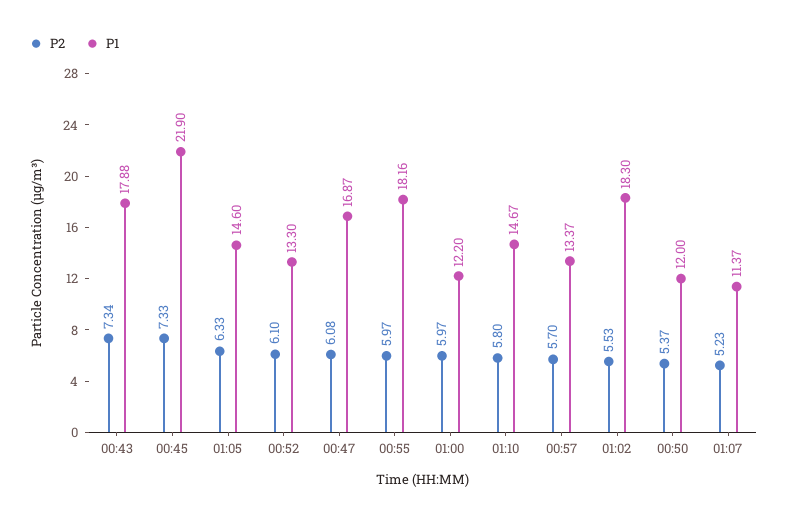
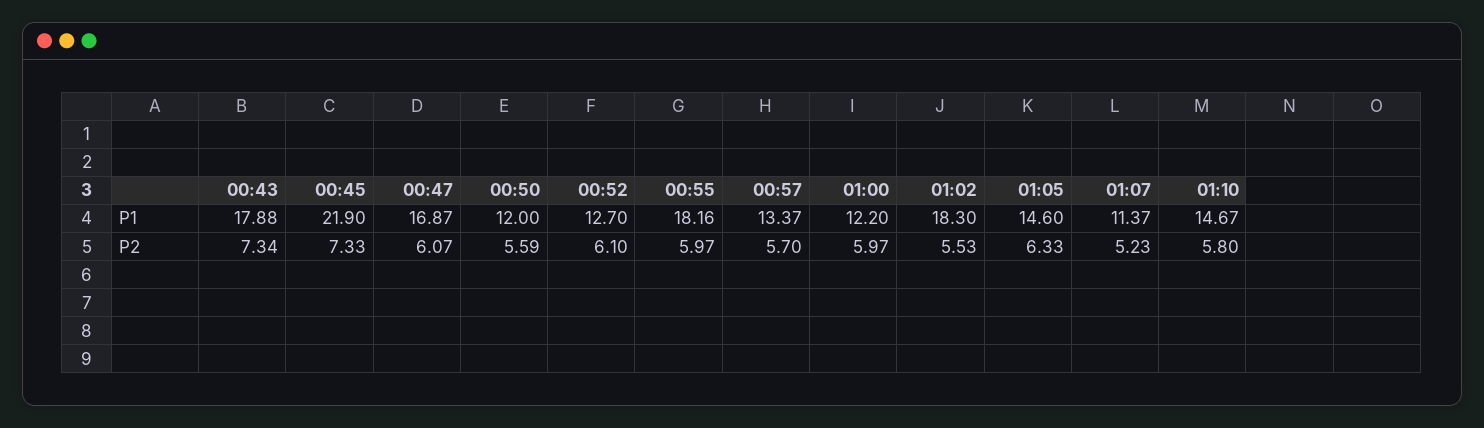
P1, 00:52: 13.3 -> 12.7
P2, 00:47: 6.08 -> 6.07
P2, 00:50: 5.37 -> 5.59

